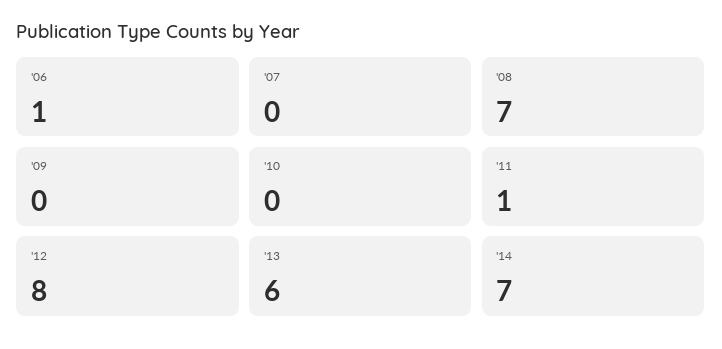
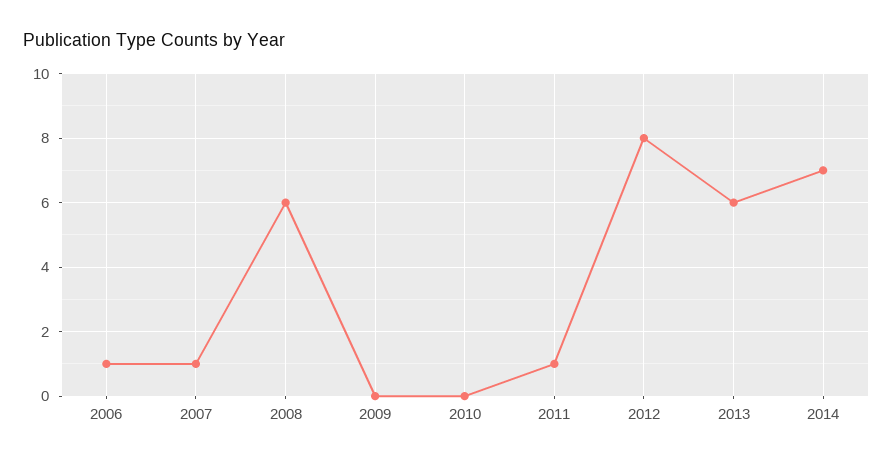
'07: 0 -> 1
'08: 7 -> 6

